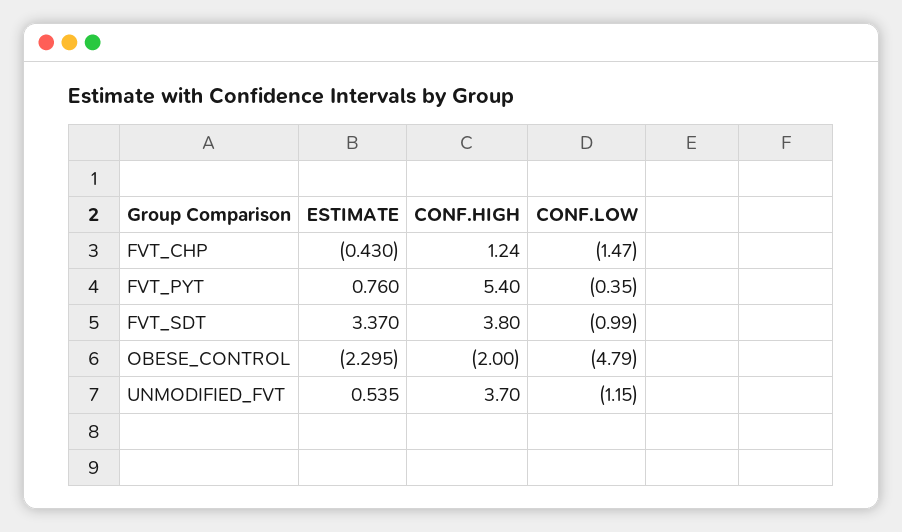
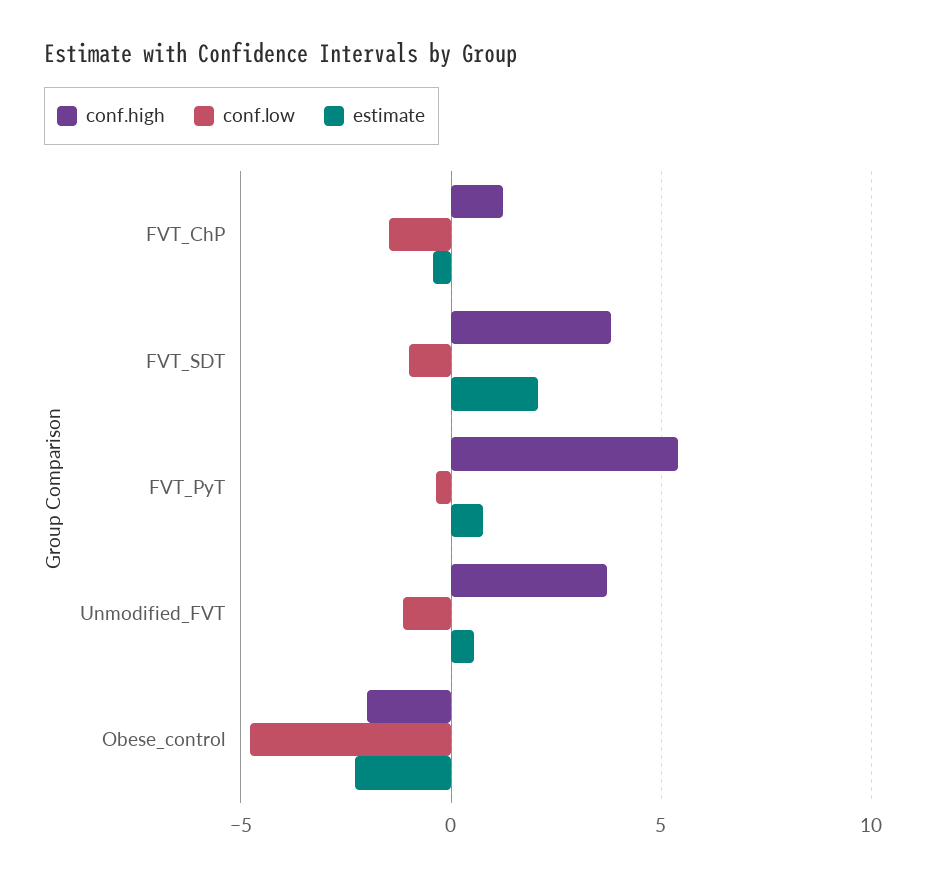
ESTIMATE, FVT_SDT: 3.37 -> 2

